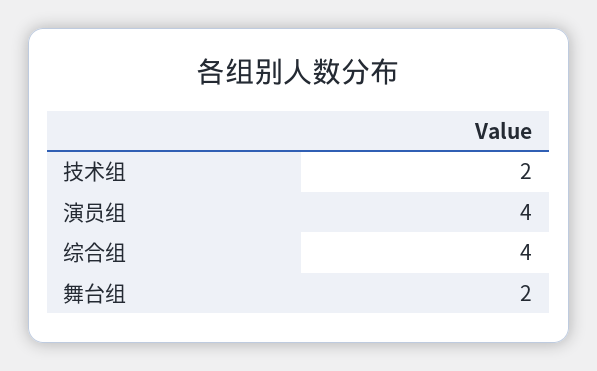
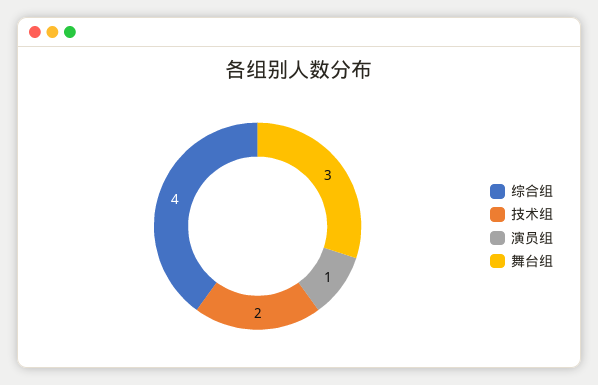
演员组: 4 -> 1
舞台组: 2 -> 3

